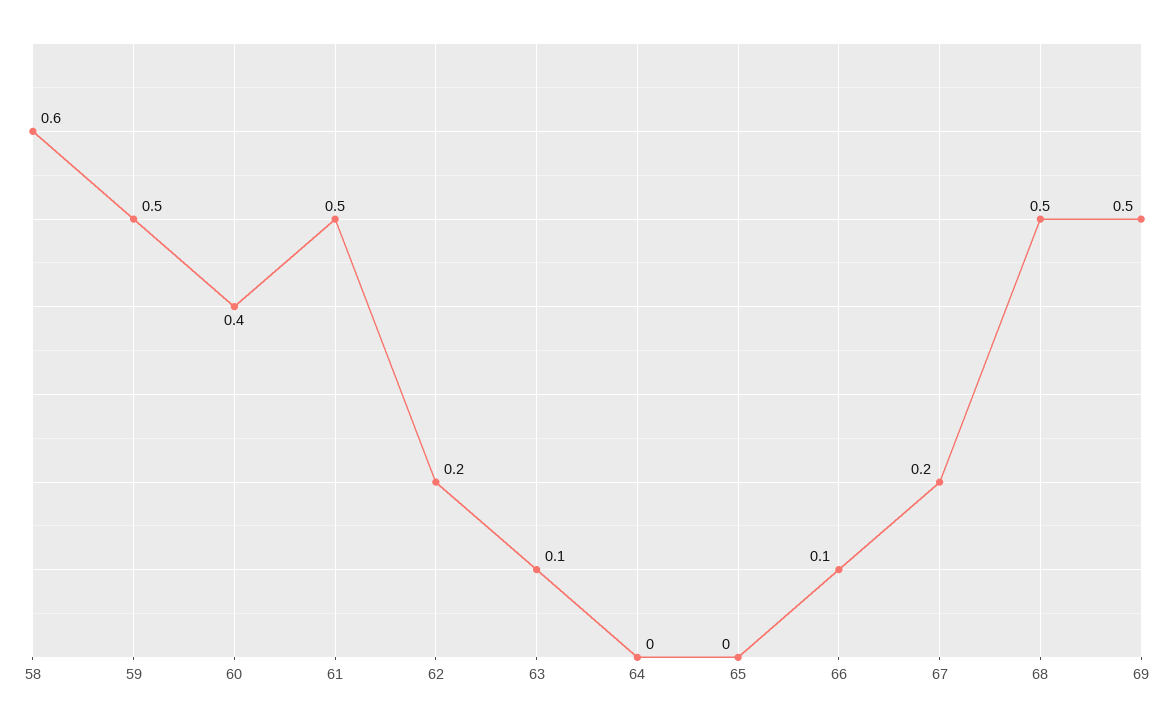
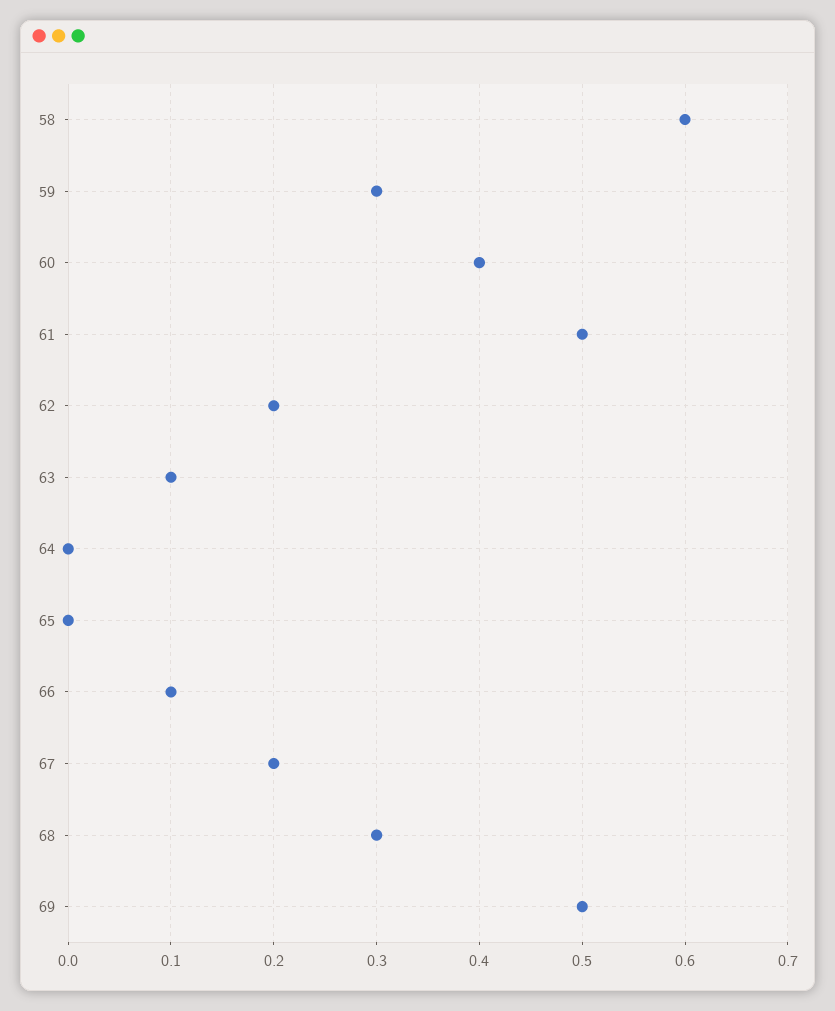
59: 0.5 -> 0.3
68: 0.5 -> 0.3

